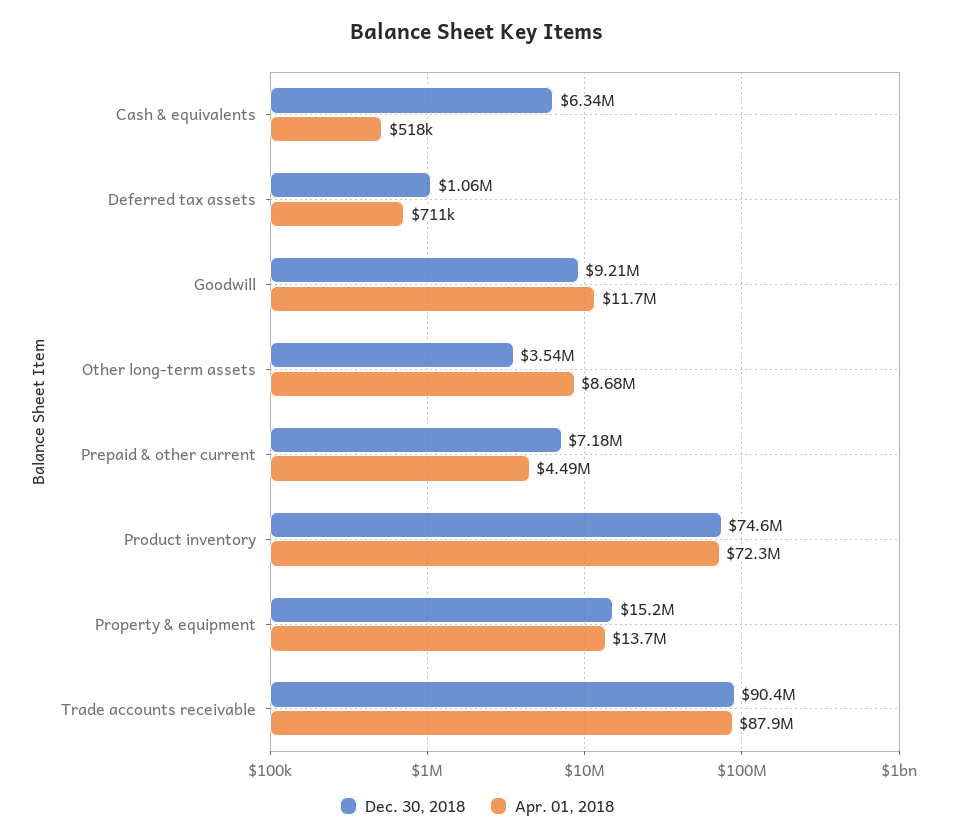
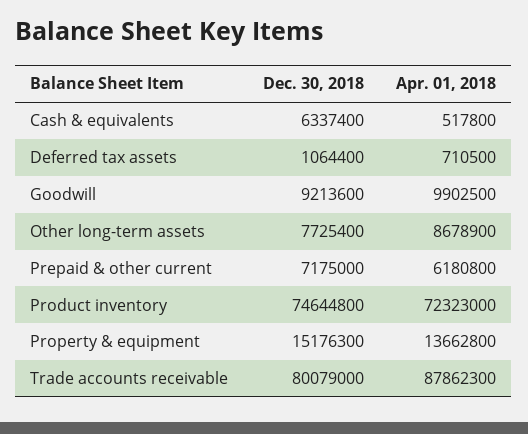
Apr. 01, 2018, Goodwill: 11700000 -> 9902500
Dec. 30, 2018, Other long-term assets: 3540000 -> 7725400
Apr. 01, 2018, Prepaid & other current: 4490000 -> 6180800
Dec. 30, 2018, Trade accounts receivable: 90400000 -> 80079000

